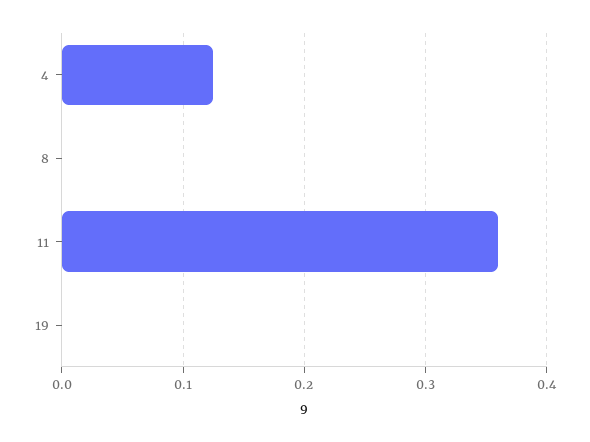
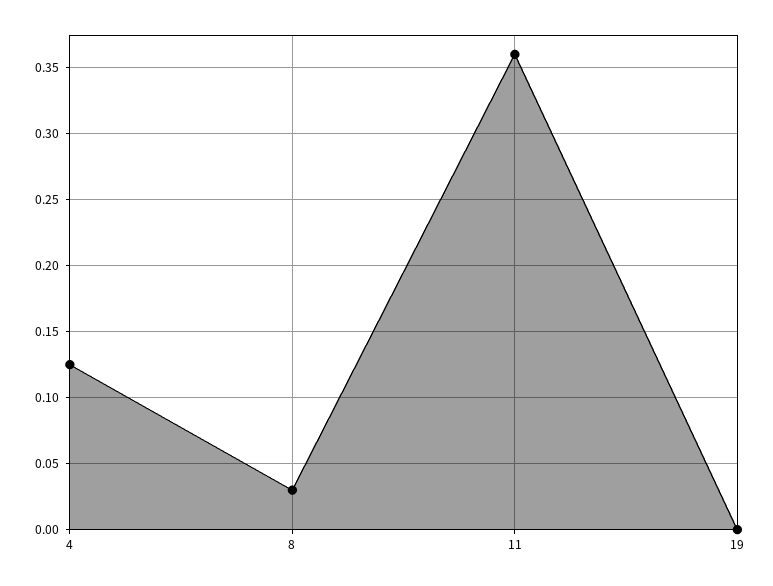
8: 0 -> 0.03

